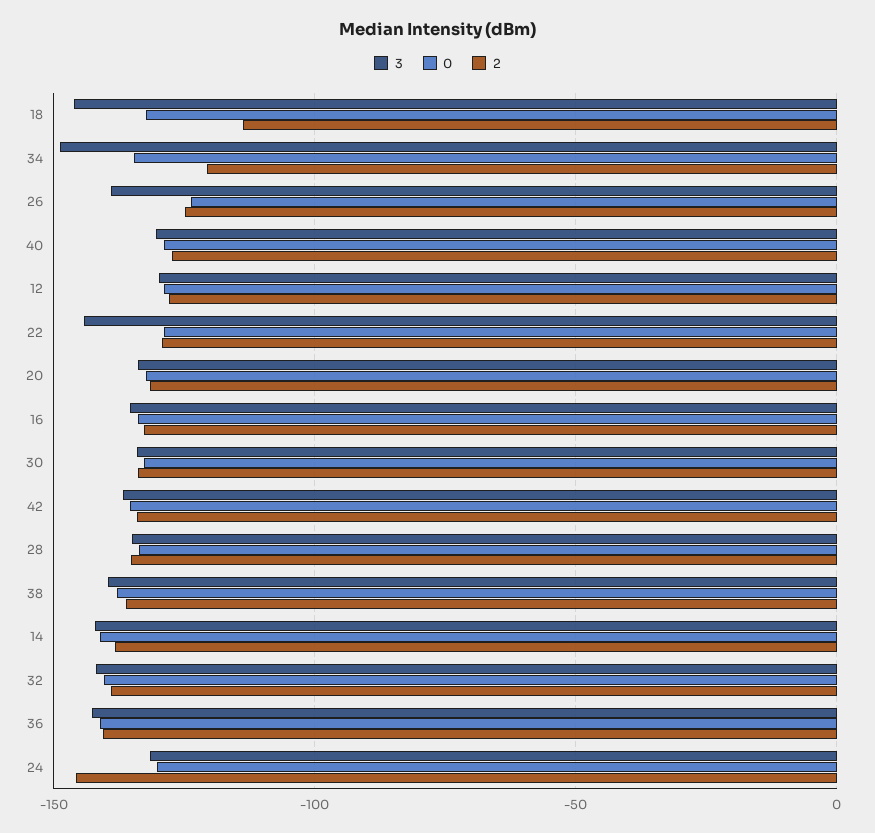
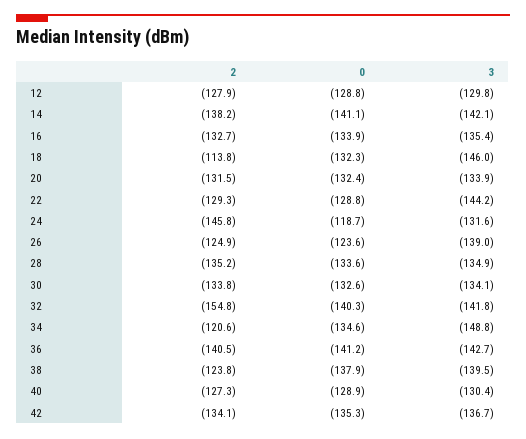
2, 38: -135 -> -123.8
2, 32: -140 -> -154.8
0, 24: -130 -> -118.7

